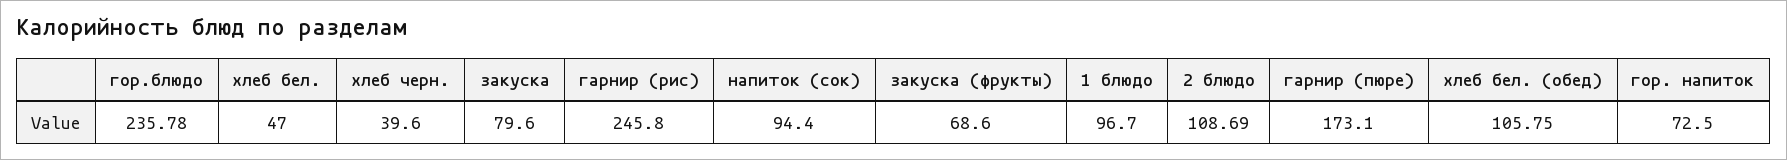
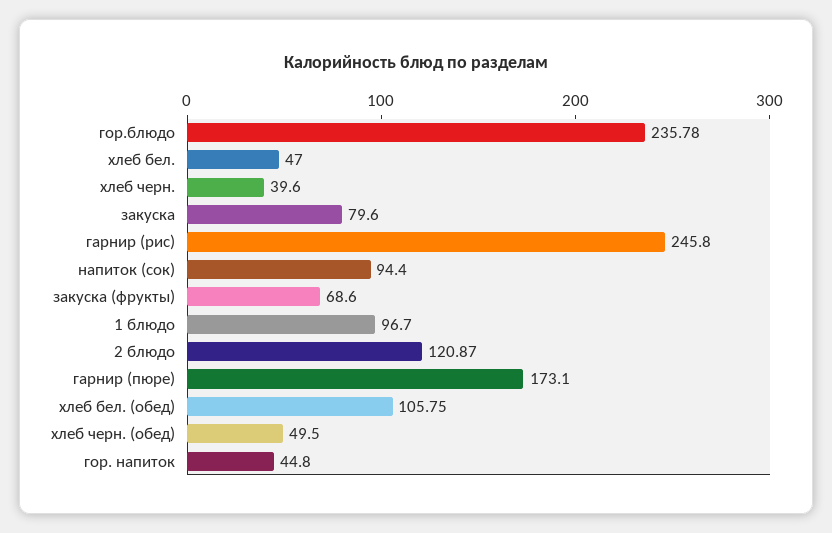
2 блюдо: 108.69 -> 120.87
гор. напиток: 72.5 -> 44.8
хлеб черн. (обед): none -> 49.5

